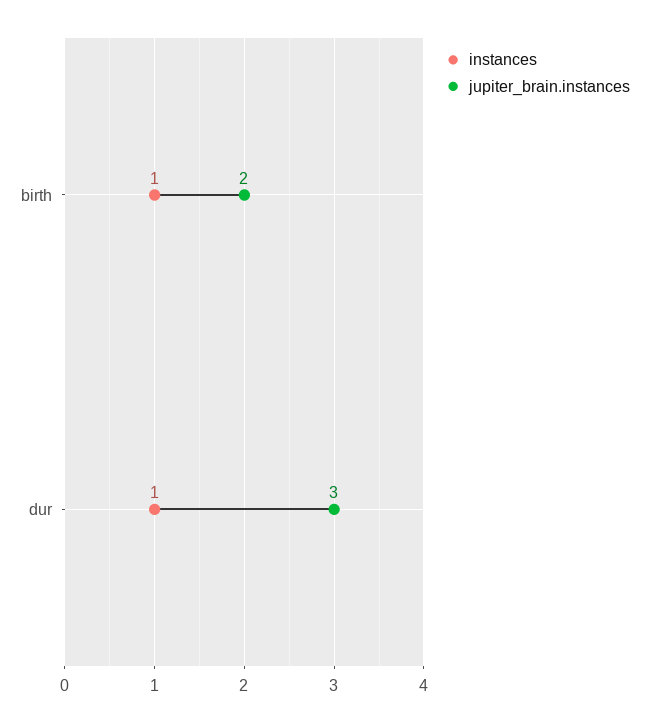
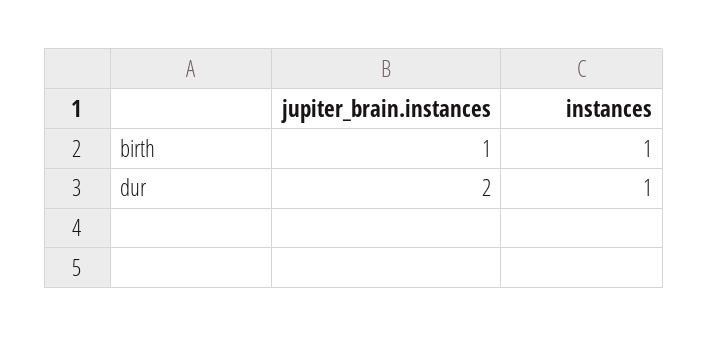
jupiter_brain.instances, birth: 2 -> 1
jupiter_brain.instances, dur: 3 -> 2

